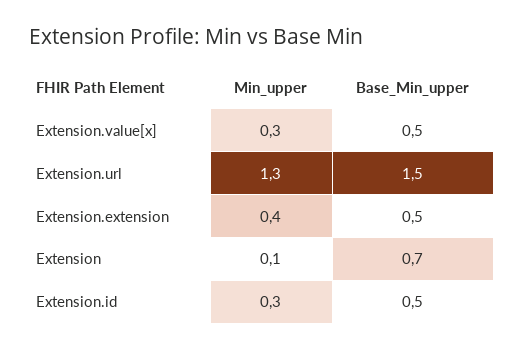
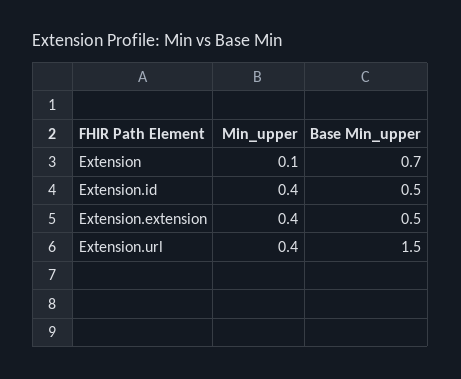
Min_upper, Extension.value[x]: 0.3 -> none
Base_Min_upper, Extension.value[x]: 0.5 -> none
Min_upper, Extension.url: 1.3 -> 0.4
Min_upper, Extension.id: 0.3 -> 0.4

